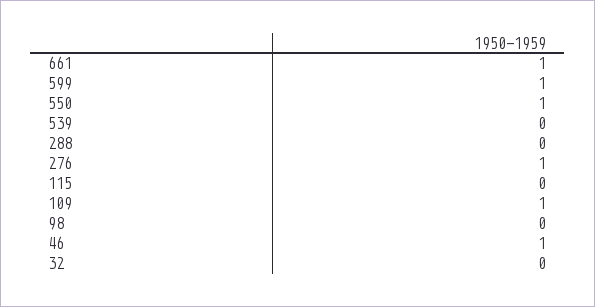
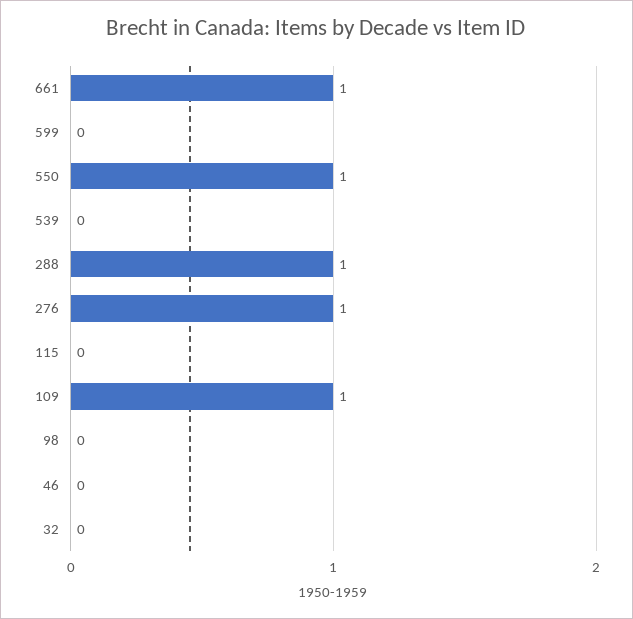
599: 1 -> 0
288: 0 -> 1
46: 1 -> 0

